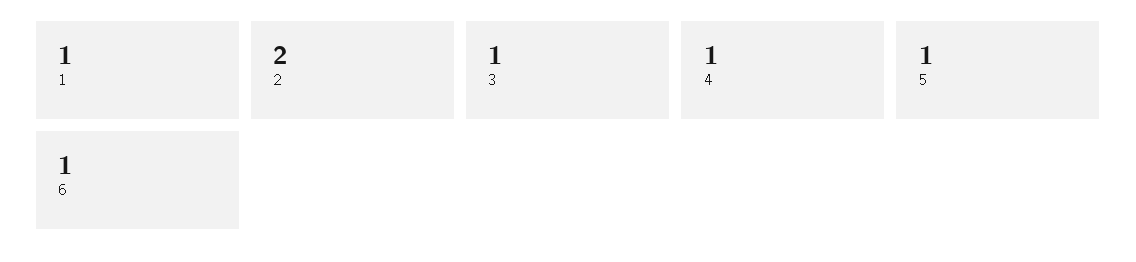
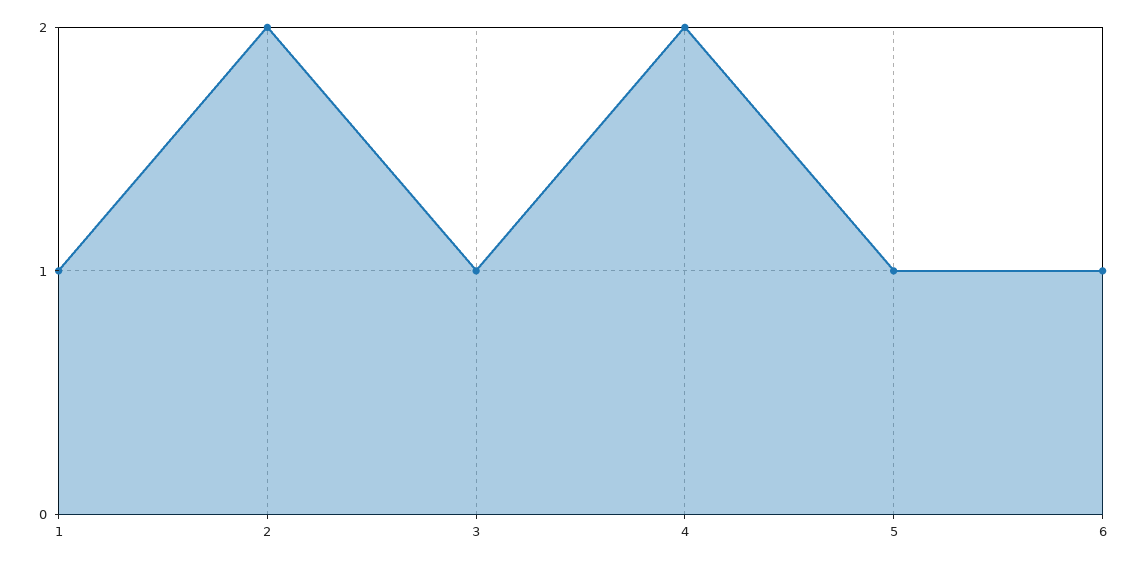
4: 1 -> 2

